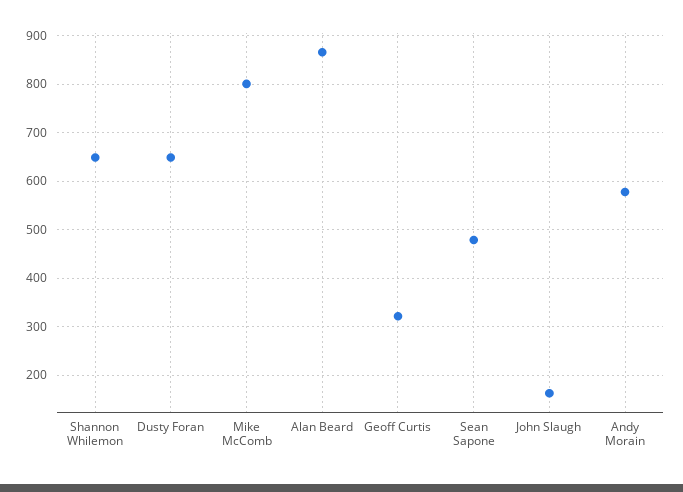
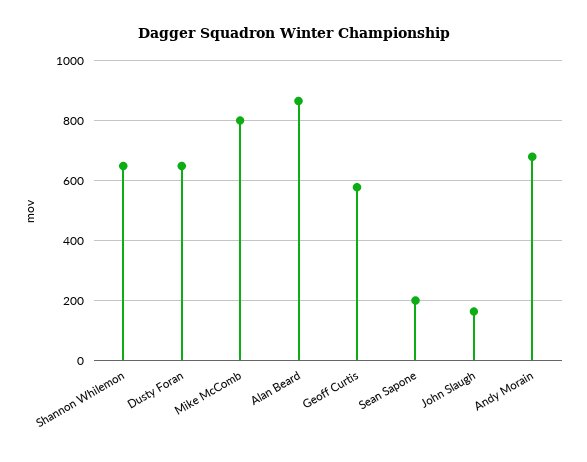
Geoff Curtis: 320 -> 575
Sean Sapone: 480 -> 200
Andy Morain: 580 -> 675

